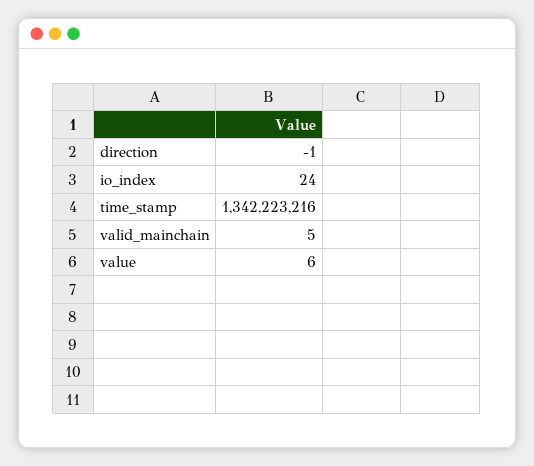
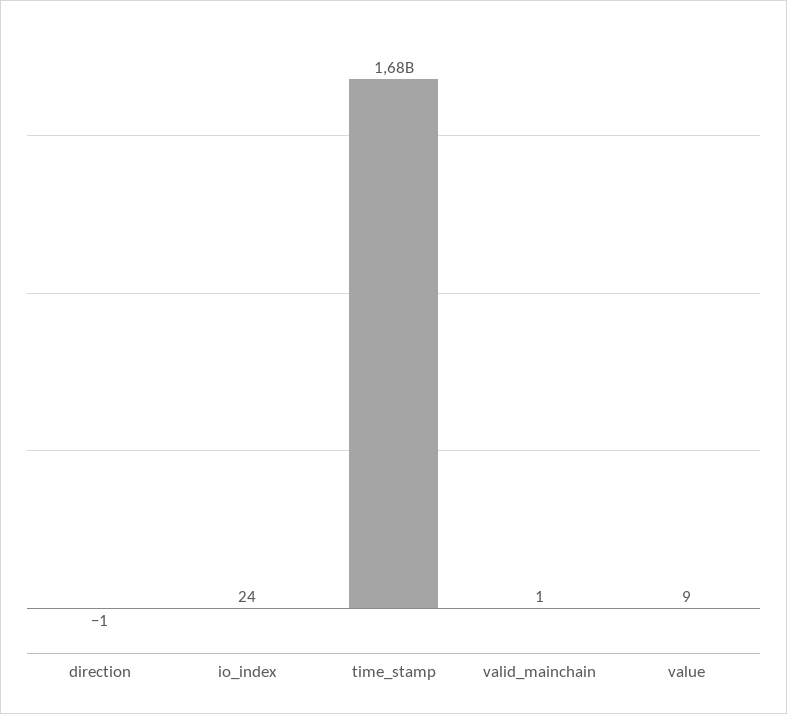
time_stamp: 1342223216 -> 1680000000
valid_mainchain: 5 -> 1
value: 6 -> 9

